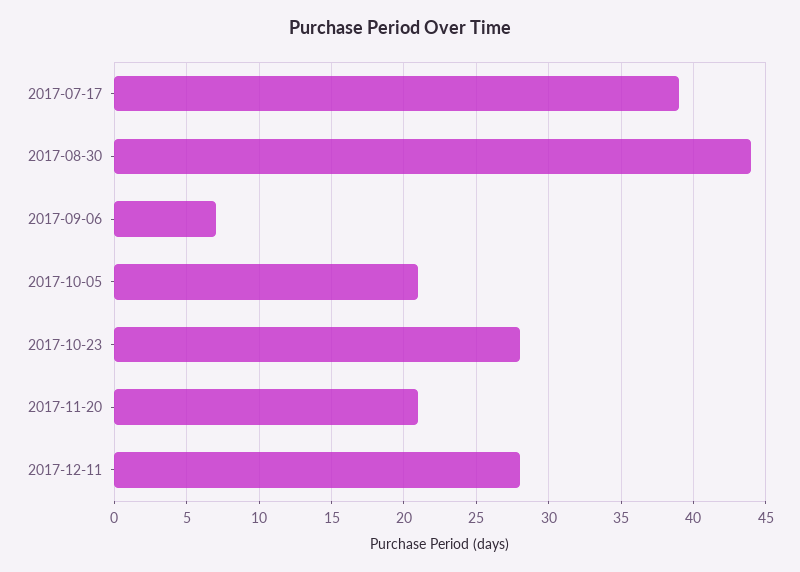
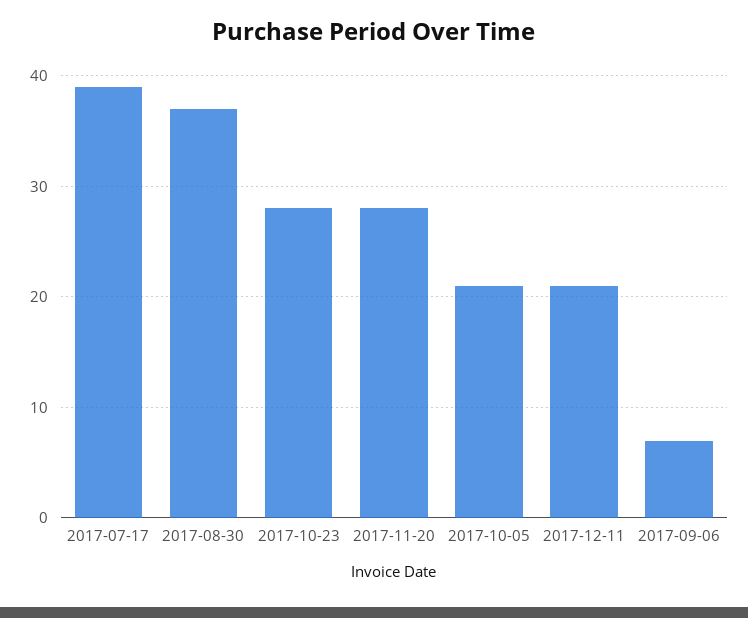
2017-08-30: 44 -> 37
2017-11-20: 21 -> 28
2017-12-11: 28 -> 21

